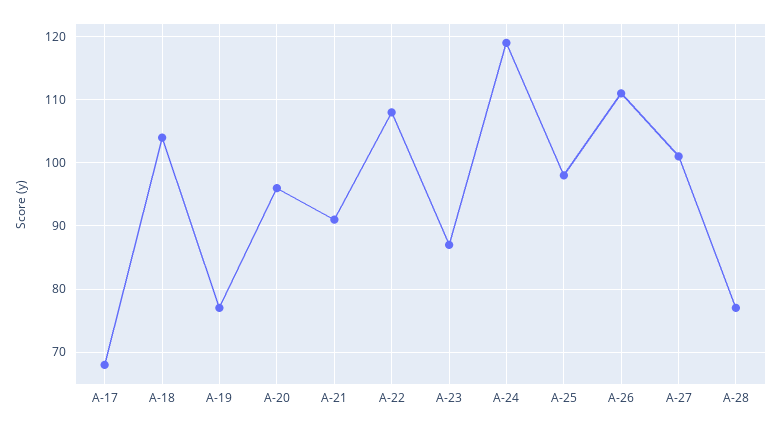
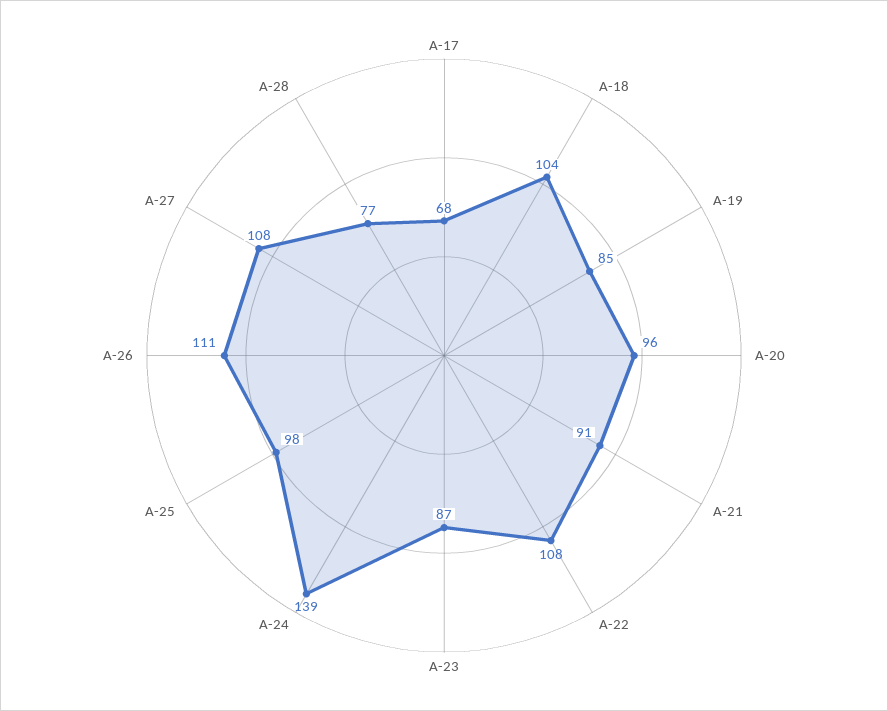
A-19: 77 -> 85
A-24: 119 -> 139
A-27: 101 -> 108

